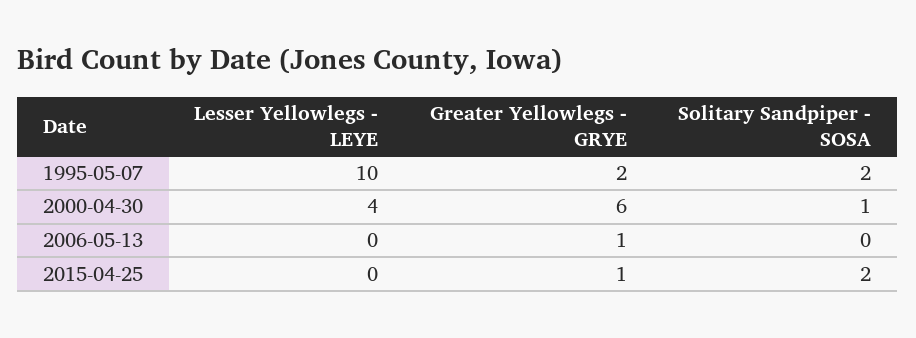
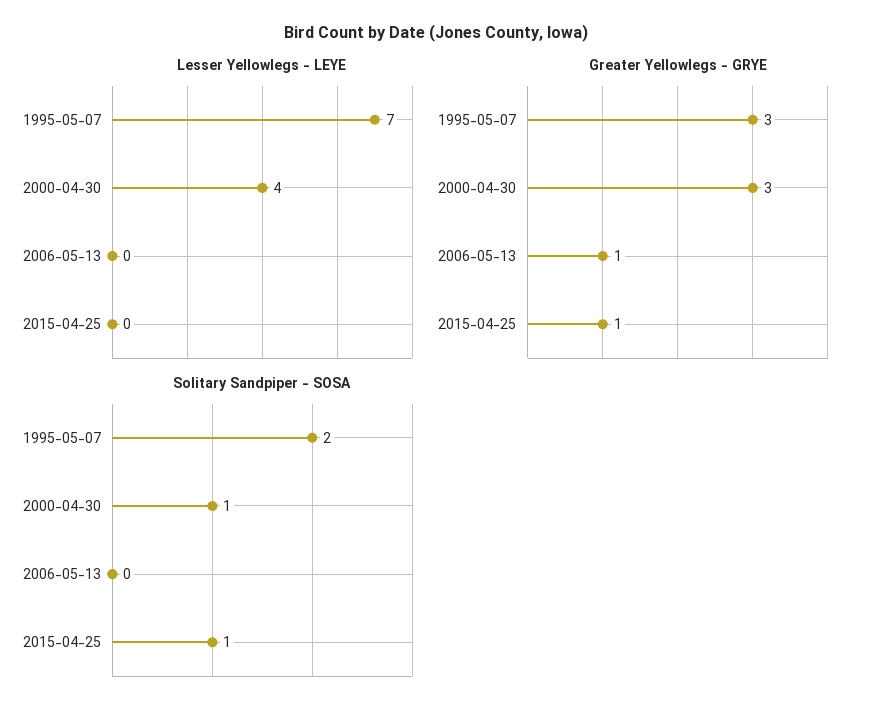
Lesser Yellowlegs - LEYE, 1995-05-07: 10 -> 7
Greater Yellowlegs - GRYE, 1995-05-07: 2 -> 3
Greater Yellowlegs - GRYE, 2000-04-30: 6 -> 3
Solitary Sandpiper - SOSA, 2015-04-25: 2 -> 1

